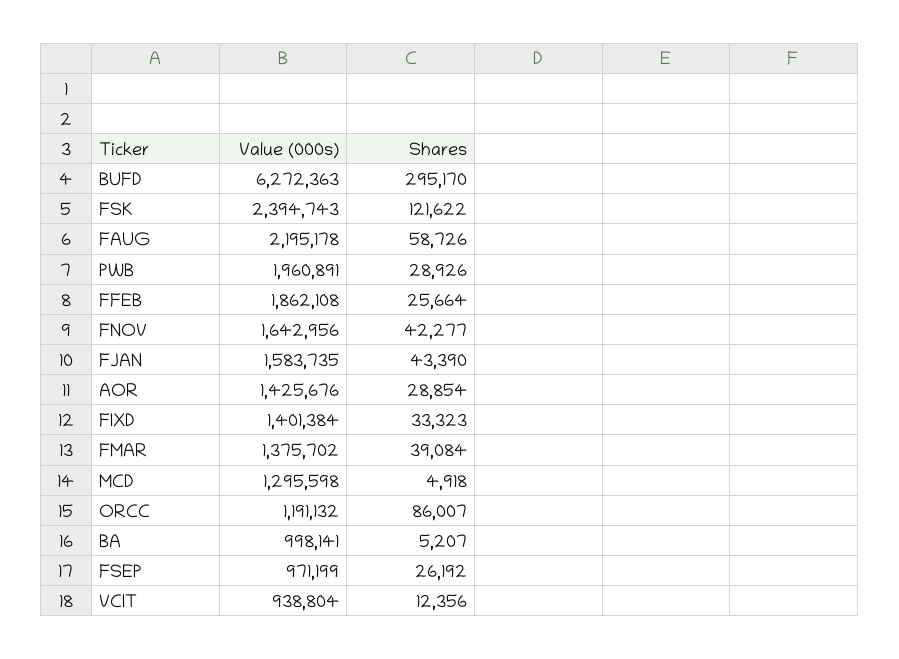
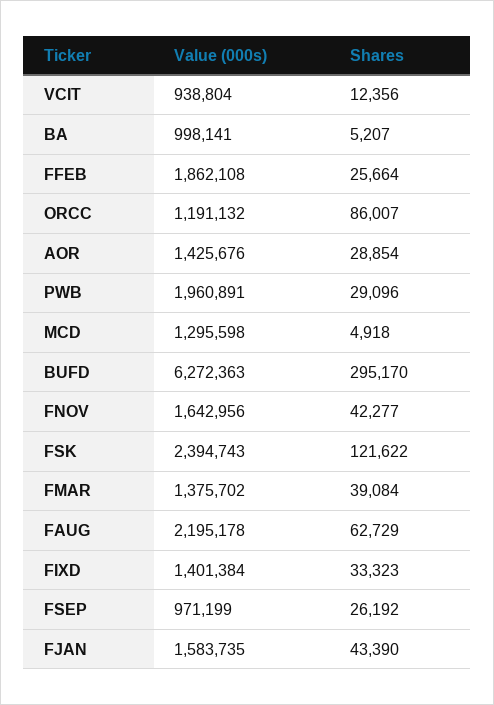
Shares, FAUG: 58726 -> 62729
Shares, PWB: 28926 -> 29096

